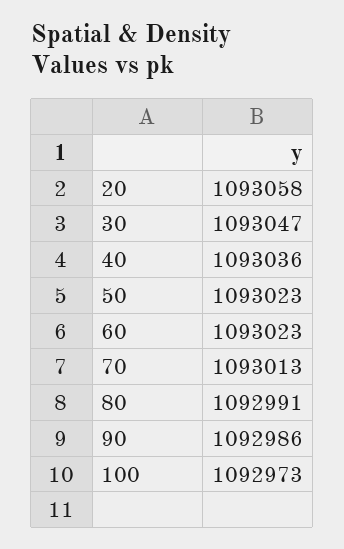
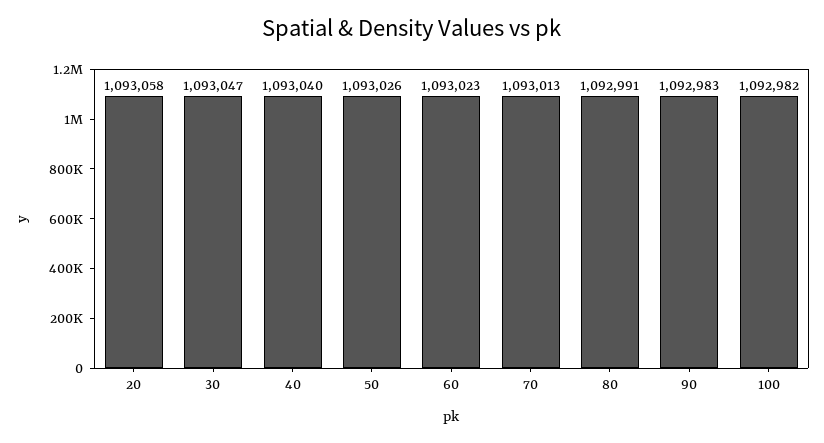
40: 1093036 -> 1093040
50: 1093023 -> 1093026
90: 1092986 -> 1092983
100: 1092973 -> 1092982

